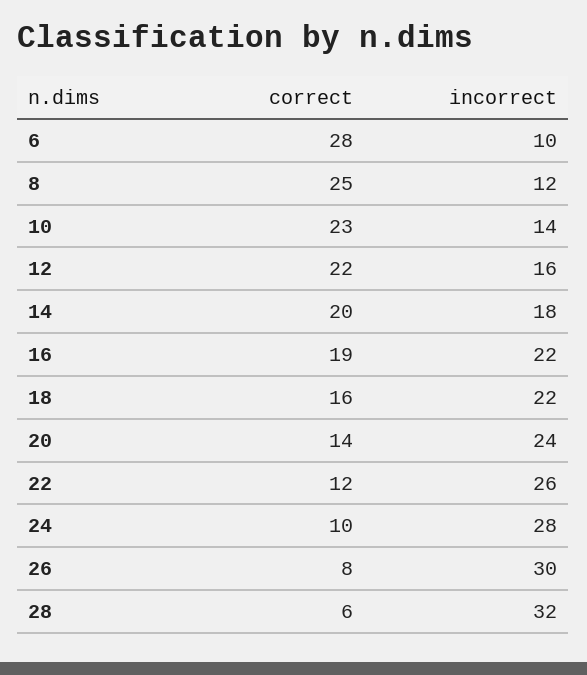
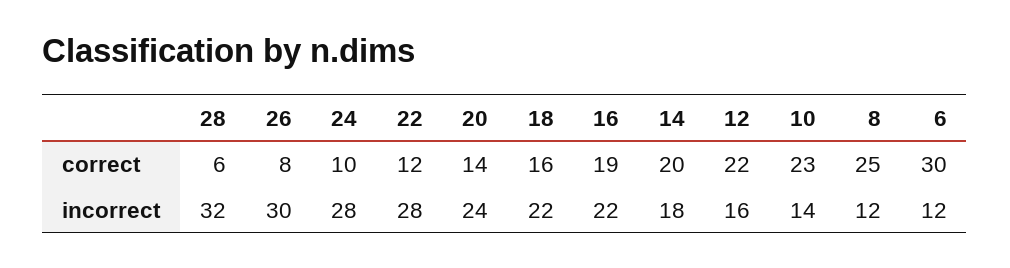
correct, 6: 28 -> 30
incorrect, 6: 10 -> 12
incorrect, 22: 26 -> 28

